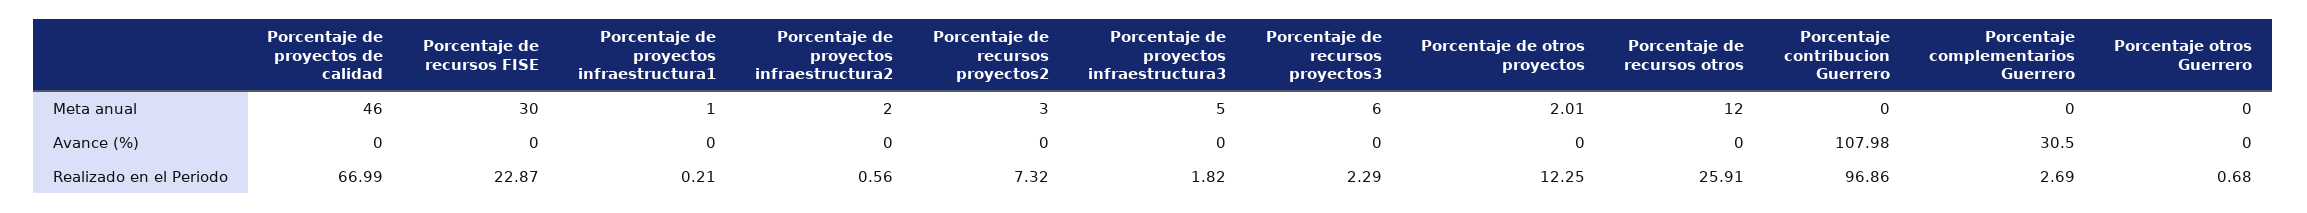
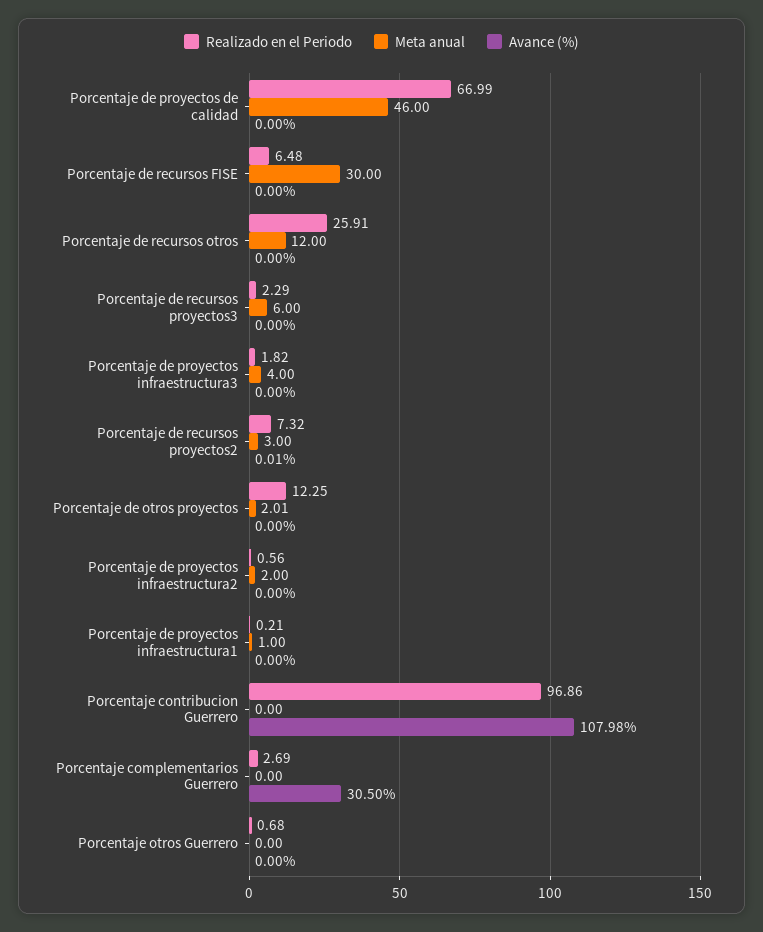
Meta anual, Porcentaje de proyectos infraestructura3: 5 -> 4
Avance (%), Porcentaje de recursos proyectos2: 0 -> 0.01
Realizado en el Periodo, Porcentaje de recursos FISE: 22.87 -> 6.48

